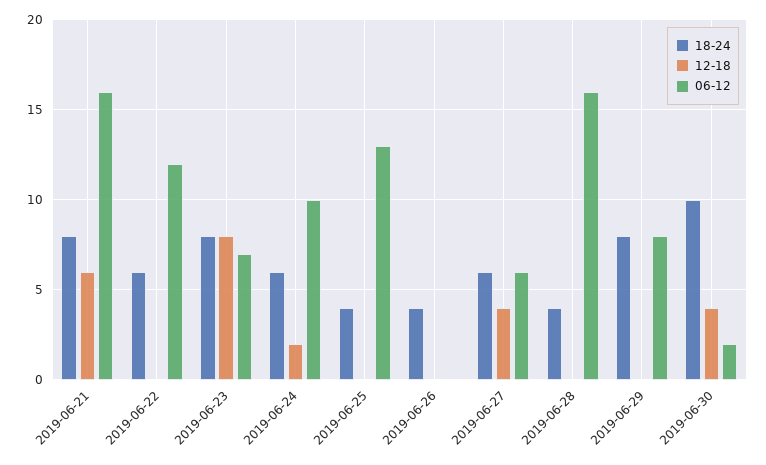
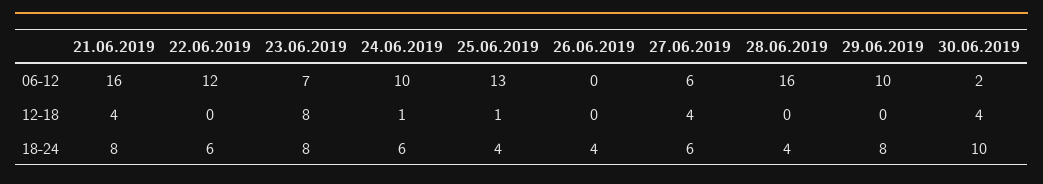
12-18, 2019-06-21: 6 -> 4
12-18, 2019-06-24: 2 -> 1
12-18, 2019-06-25: 0 -> 1
06-12, 2019-06-29: 8 -> 10

